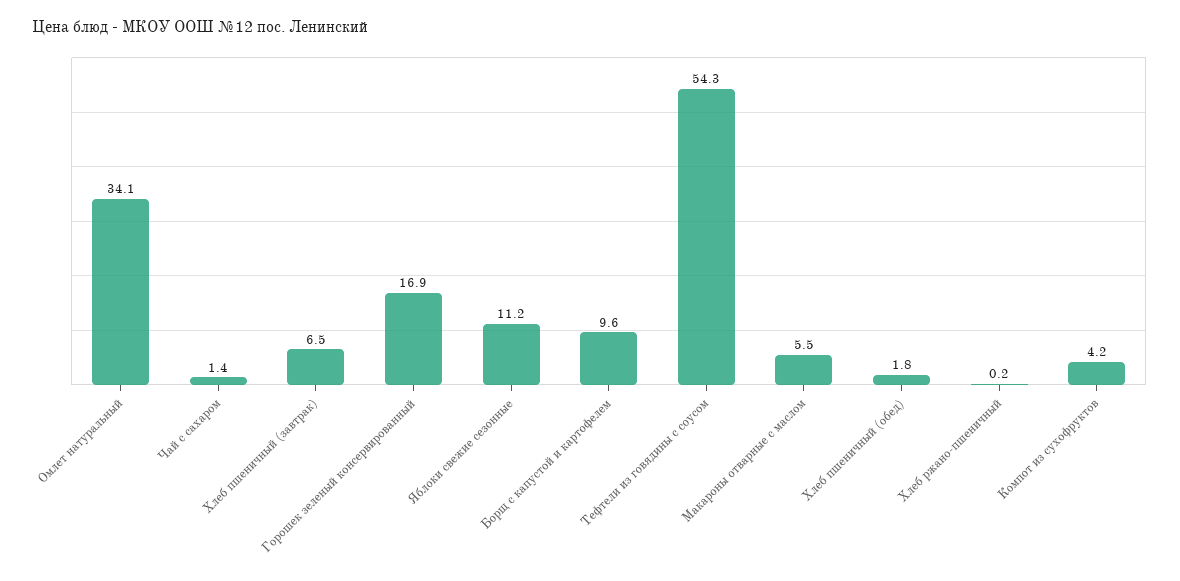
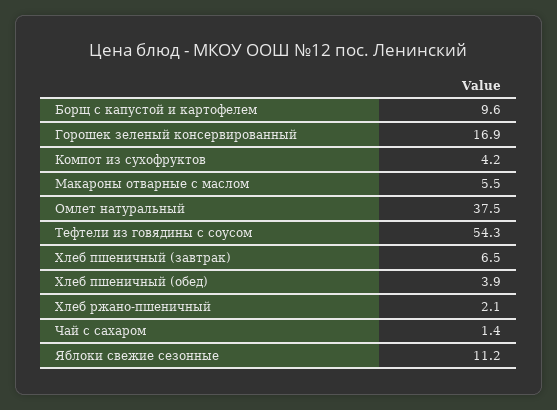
Омлет натуральный: 34.1 -> 37.5
Хлеб пшеничный (обед): 1.8 -> 3.9
Хлеб ржано-пшеничный: 0.2 -> 2.1

